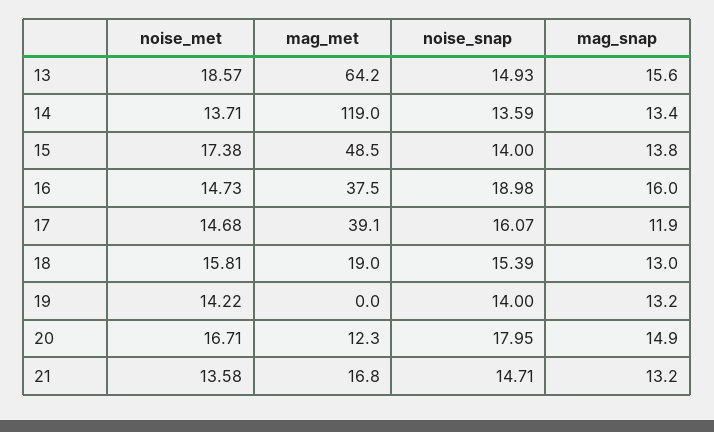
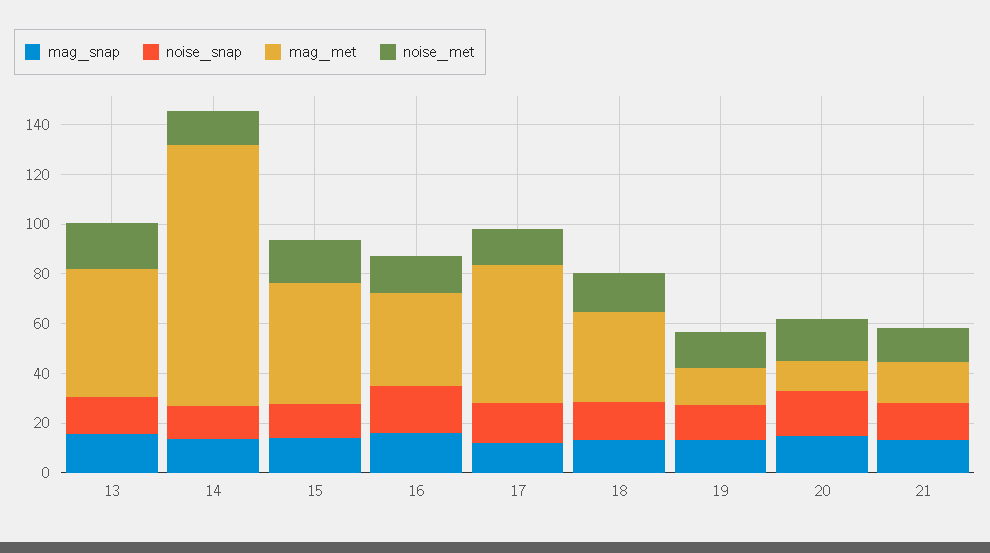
mag_met, 13: 64.2 -> 50
mag_met, 14: 119 -> 105
mag_met, 17: 39.1 -> 55
mag_met, 18: 19 -> 35
mag_met, 19: 0 -> 15

